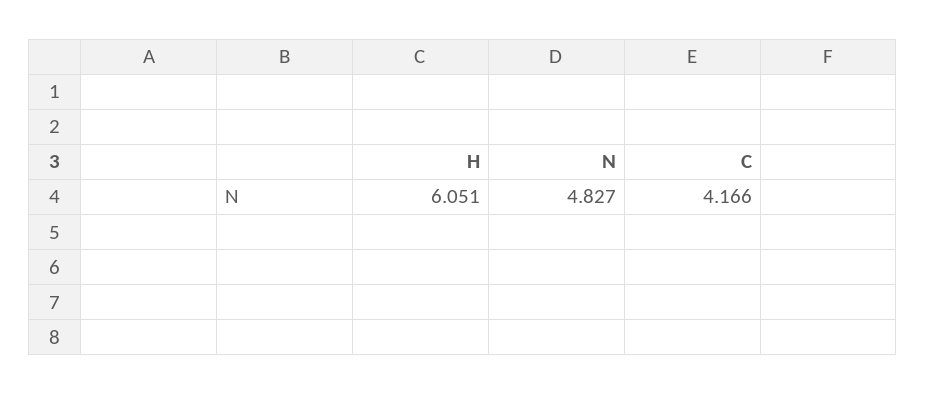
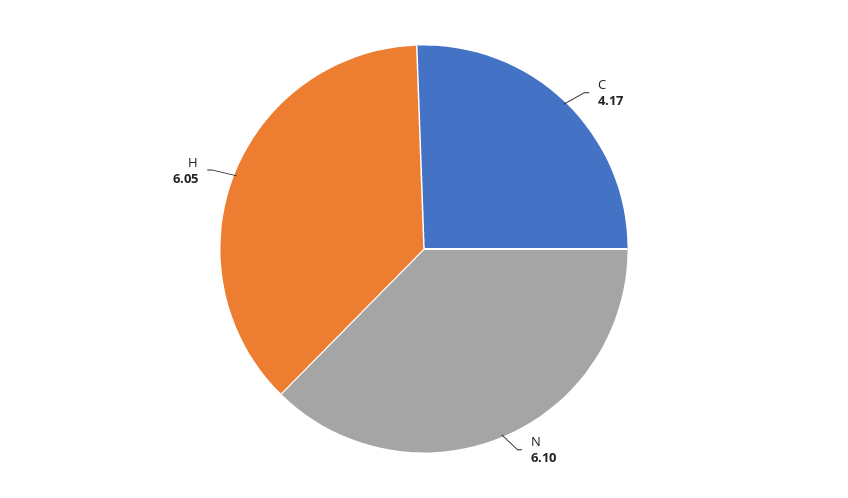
N: 4.827 -> 6.1

